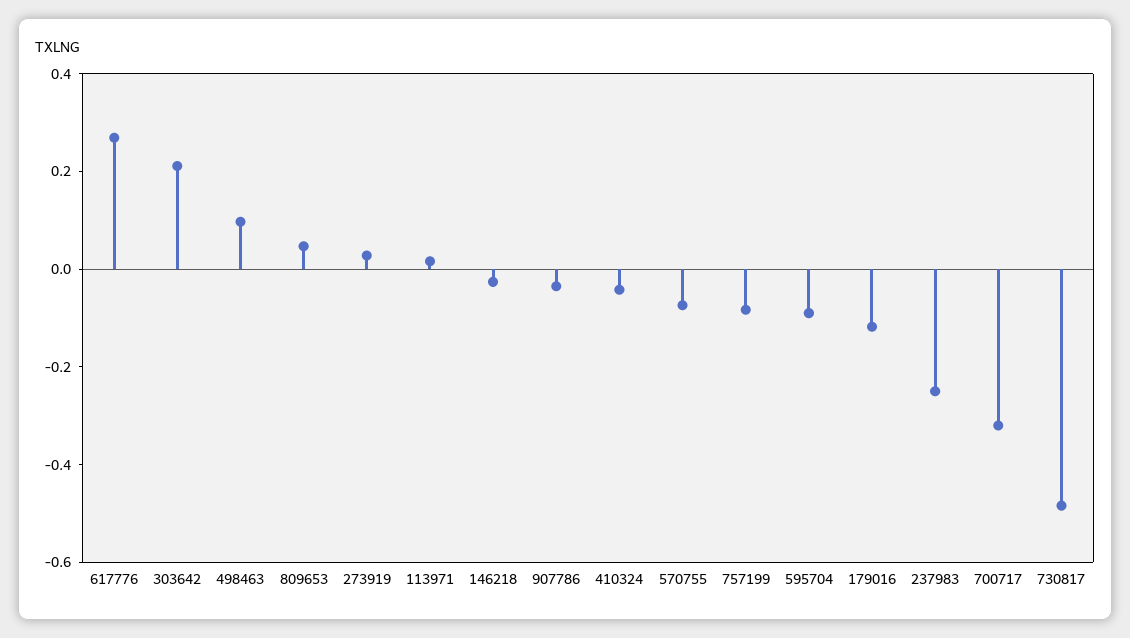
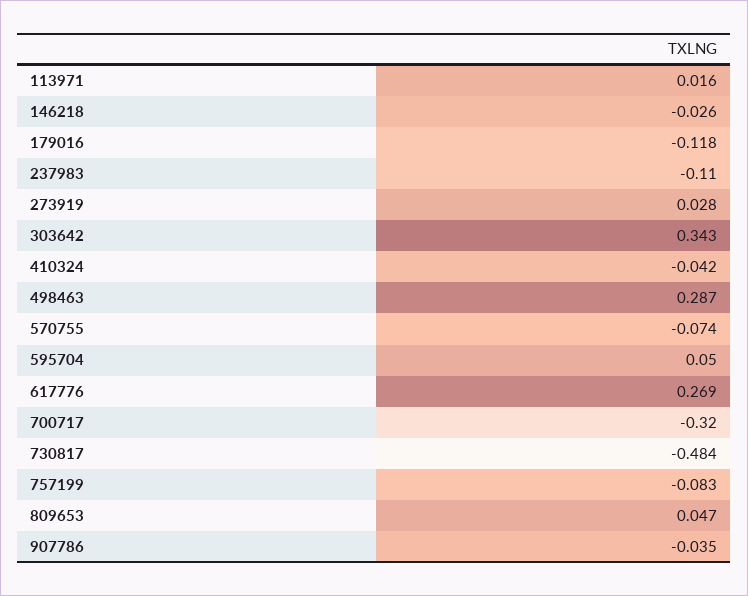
303642: 0.2 -> 0.343
498463: 0.1 -> 0.287
595704: -0.1 -> 0.05
237983: -0.25 -> -0.11

